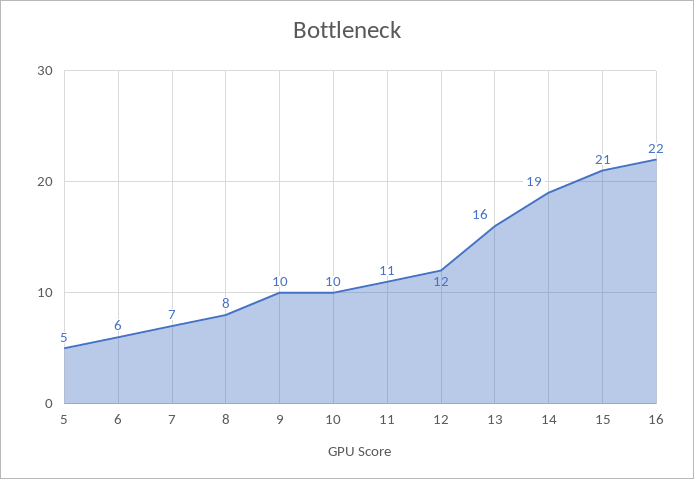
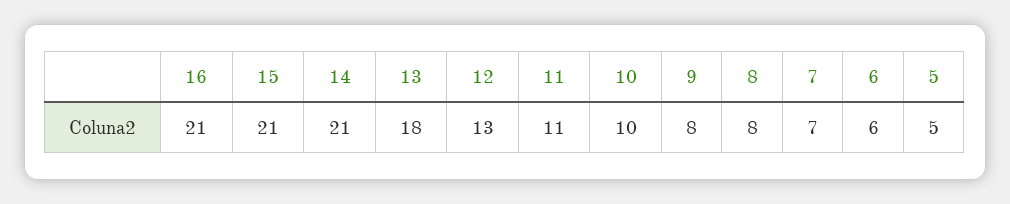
9: 10 -> 8
12: 12 -> 13
13: 16 -> 18
14: 19 -> 21
16: 22 -> 21

